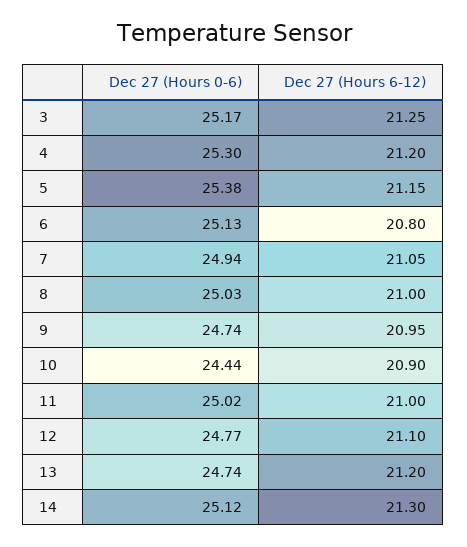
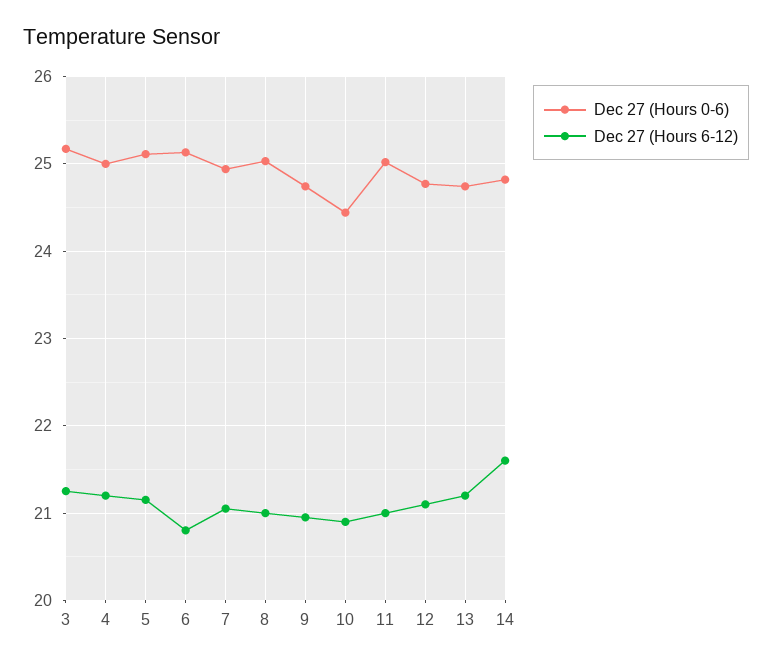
Dec 27 (Hours 0-6), 4: 25.3 -> 25
Dec 27 (Hours 0-6), 5: 25.38 -> 25.1
Dec 27 (Hours 0-6), 14: 25.12 -> 24.8
Dec 27 (Hours 6-12), 14: 21.3 -> 21.6

